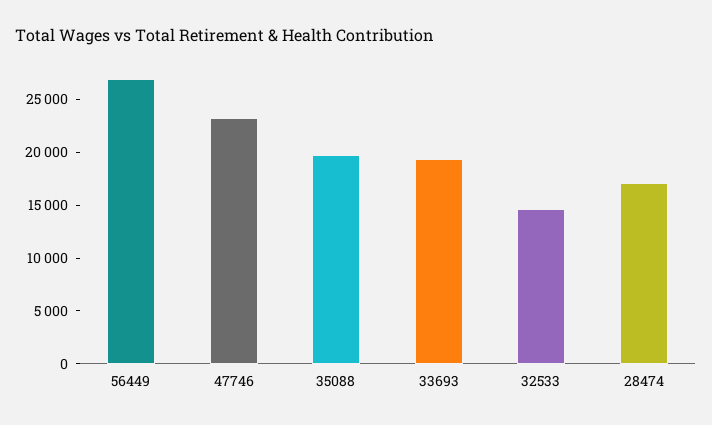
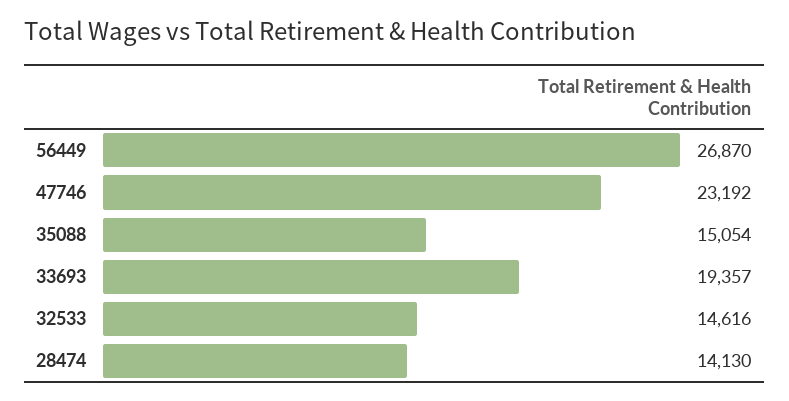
35088: 20000 -> 15054
28474: 17000 -> 14130

